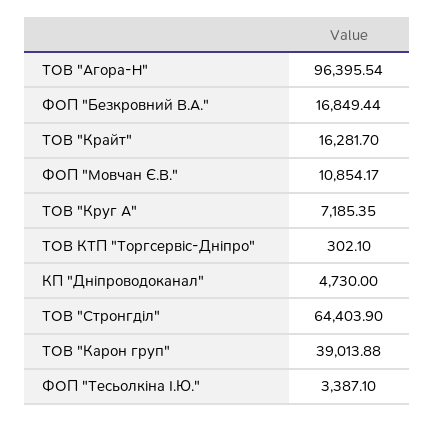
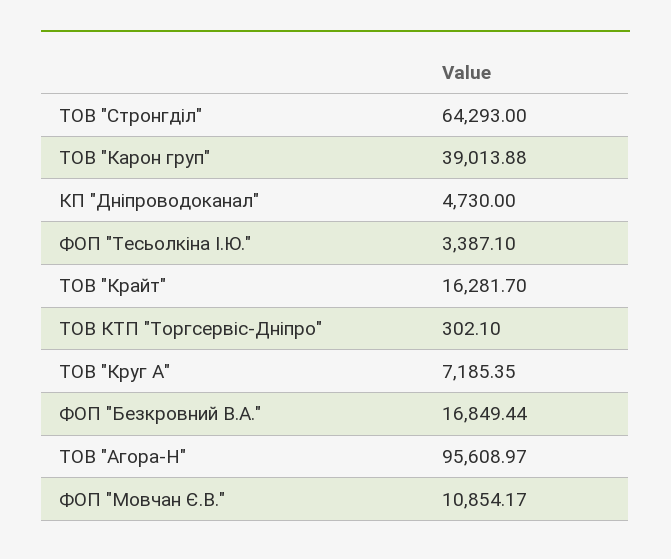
ТОВ "Агора-Н": 96395.54 -> 95608.97
ТОВ "Стронгділ": 64403.9 -> 64293

